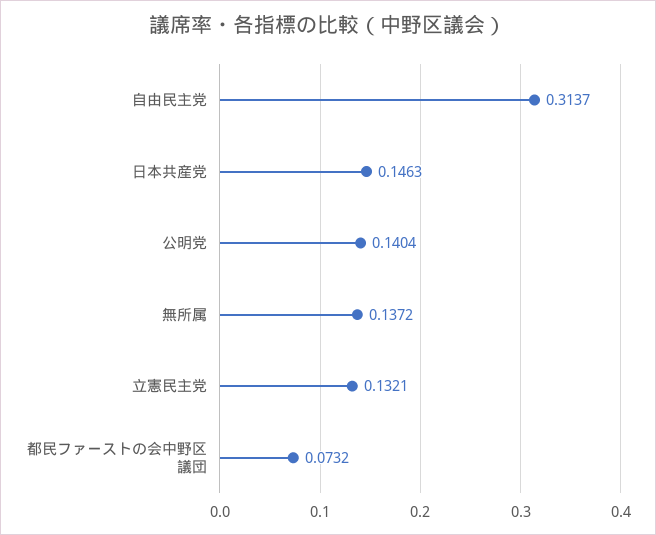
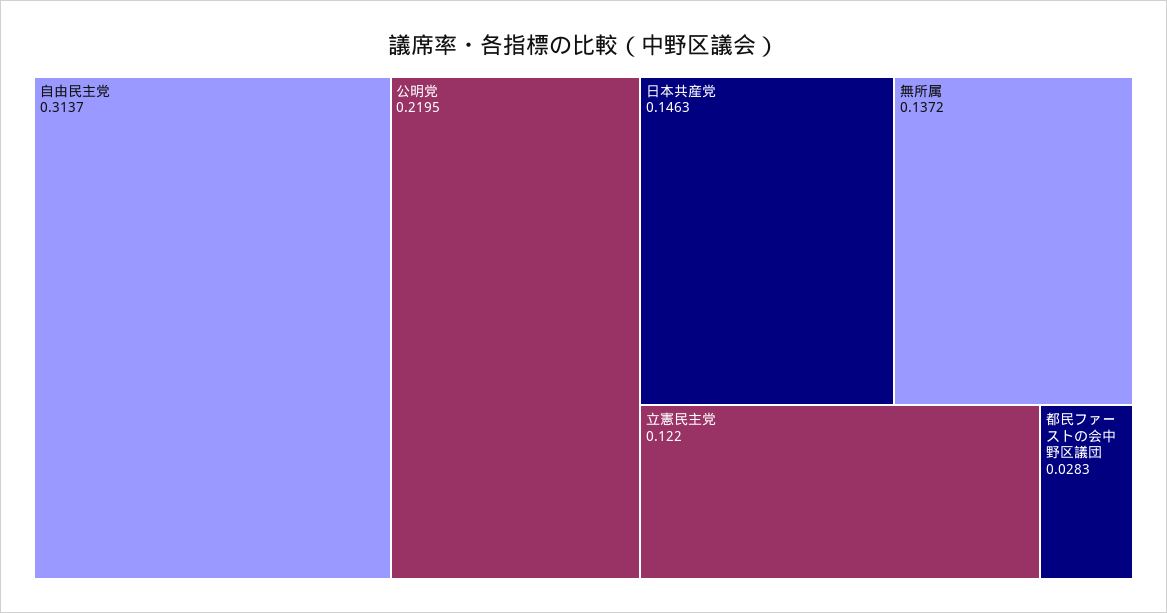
公明党: 0.1404 -> 0.2195
立憲民主党: 0.1321 -> 0.122
都民ファーストの会中野区議団: 0.0732 -> 0.0283

